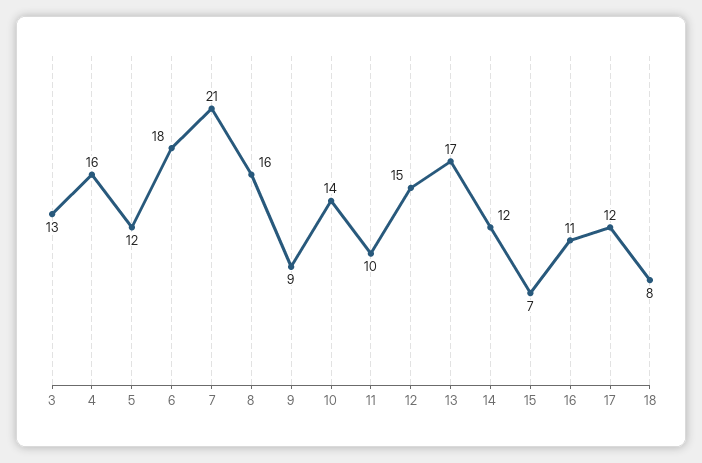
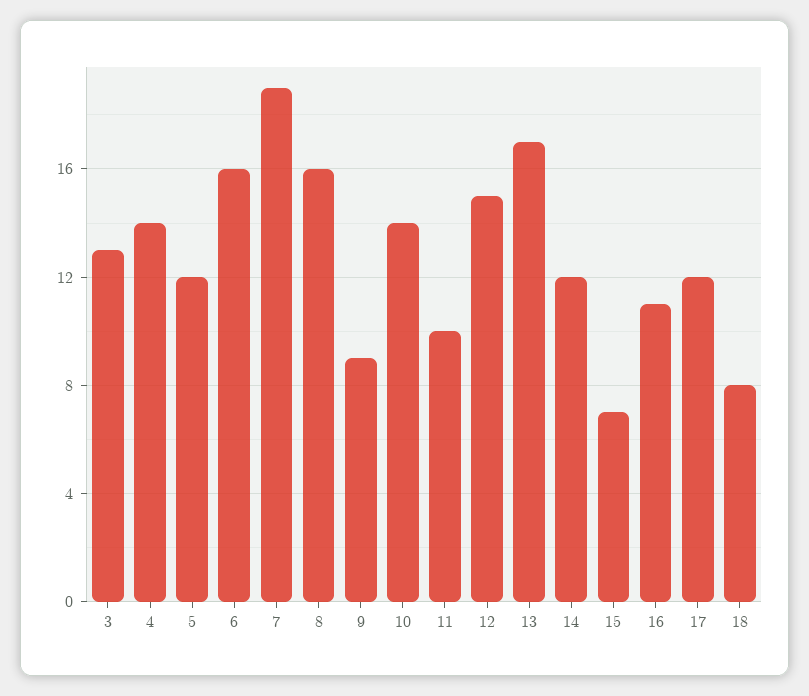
4: 16 -> 14
6: 18 -> 16
7: 21 -> 19

